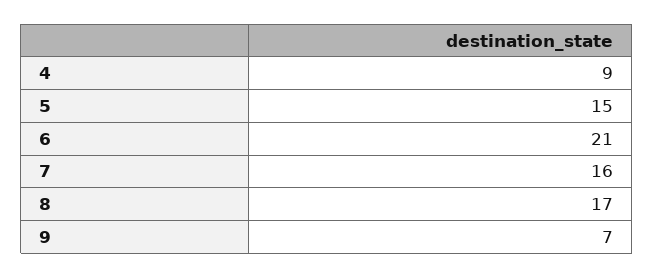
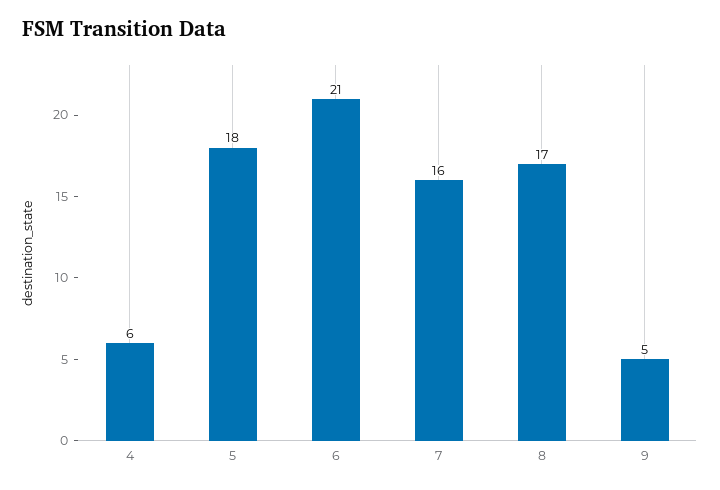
4: 9 -> 6
5: 15 -> 18
9: 7 -> 5

